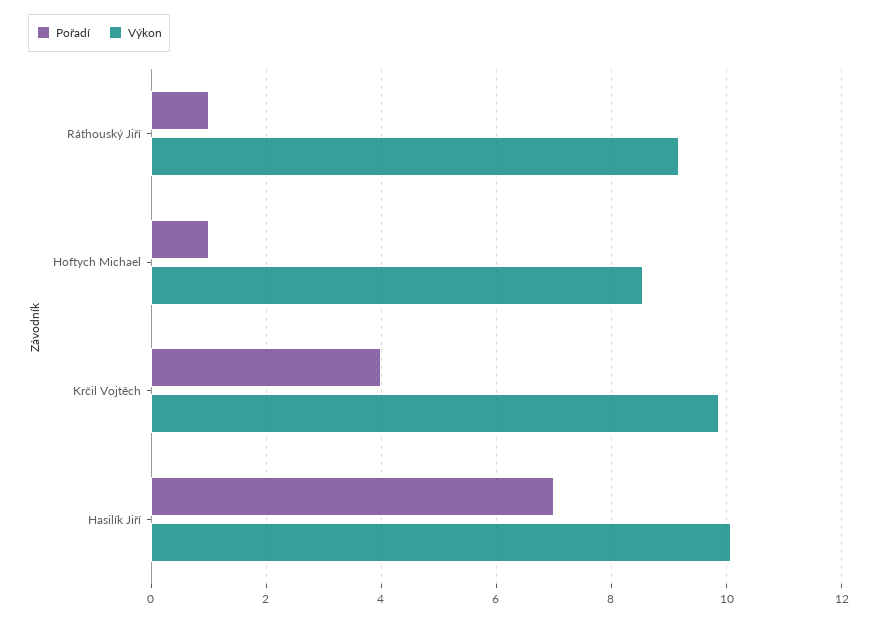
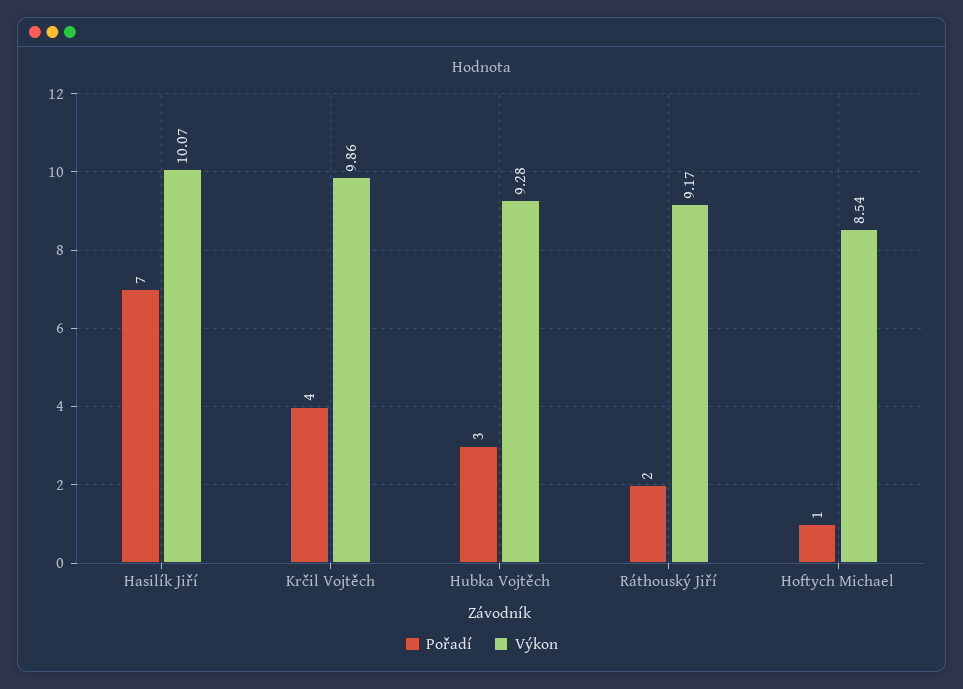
Pořadí, Ráthouský Jiří: 1 -> 2
Pořadí, Hubka Vojtěch: none -> 3
Výkon, Hubka Vojtěch: none -> 9.28

